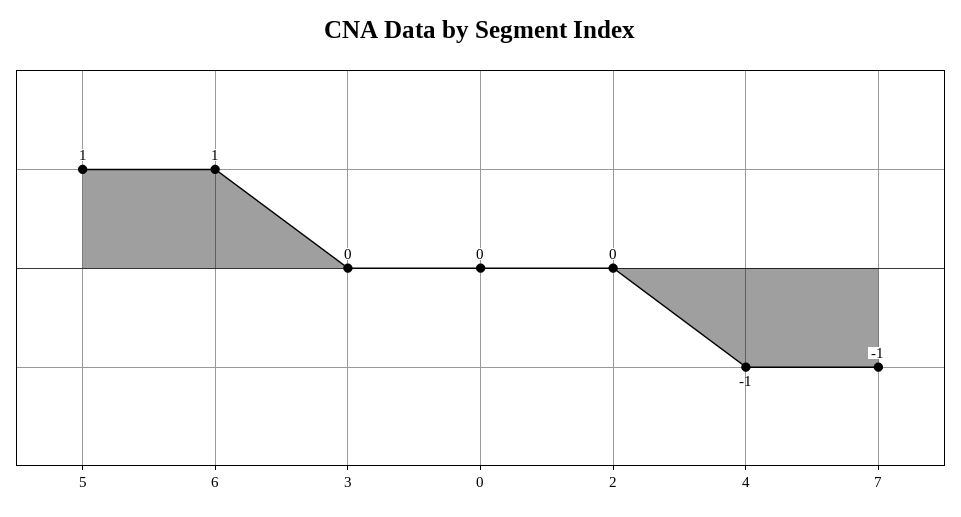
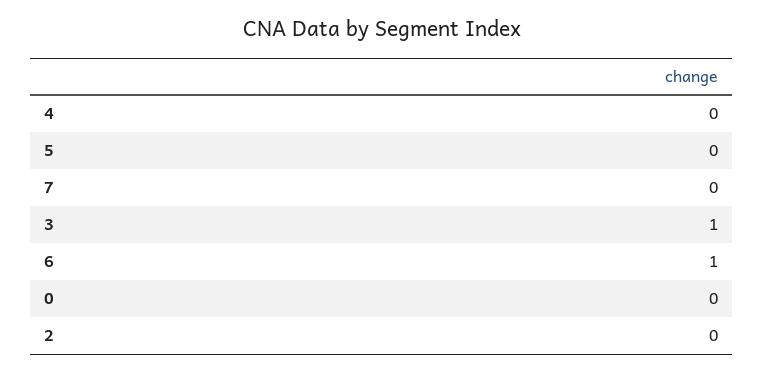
5: 1 -> 0
3: 0 -> 1
4: -1 -> 0
7: -1 -> 0

